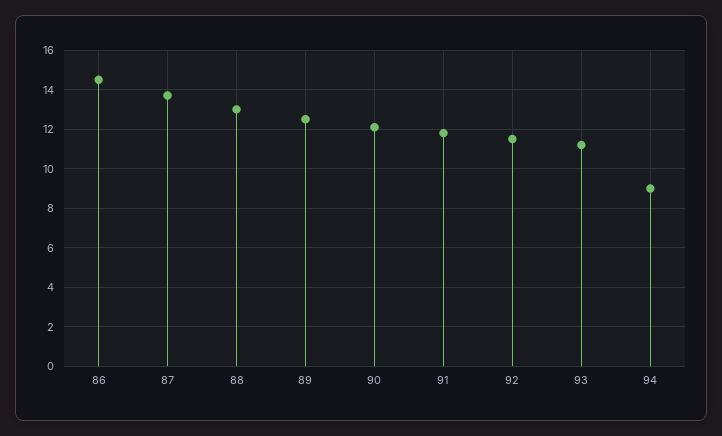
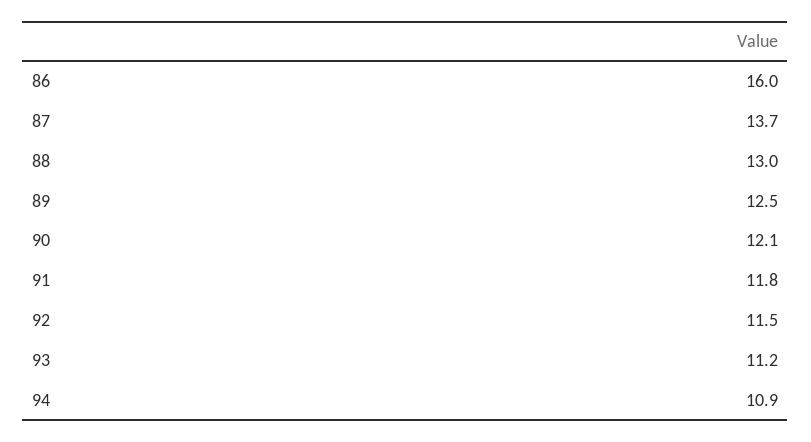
86: 14.5 -> 16
94: 9 -> 10.9

